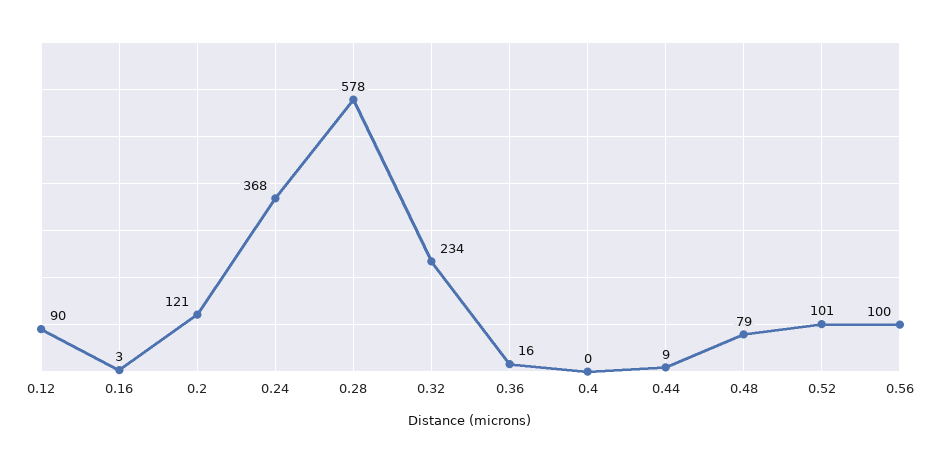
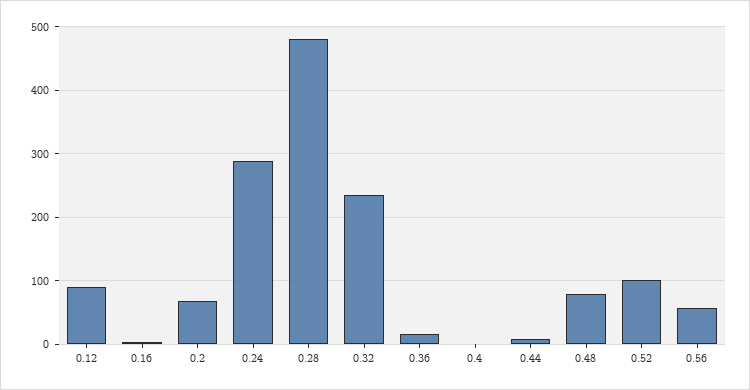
0.2: 121 -> 70
0.24: 368 -> 290
0.28: 578 -> 480
0.56: 100 -> 60

